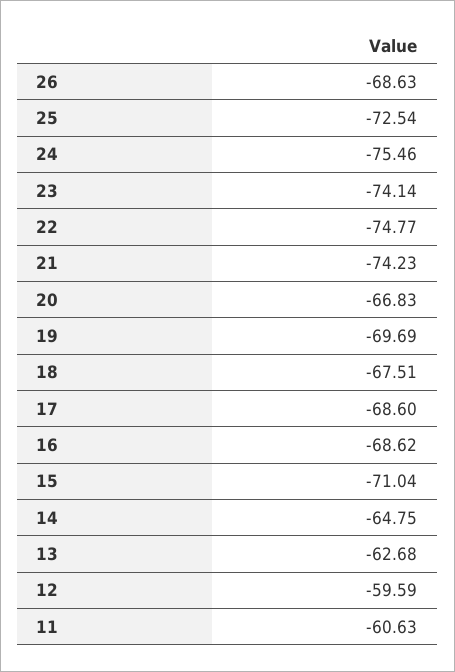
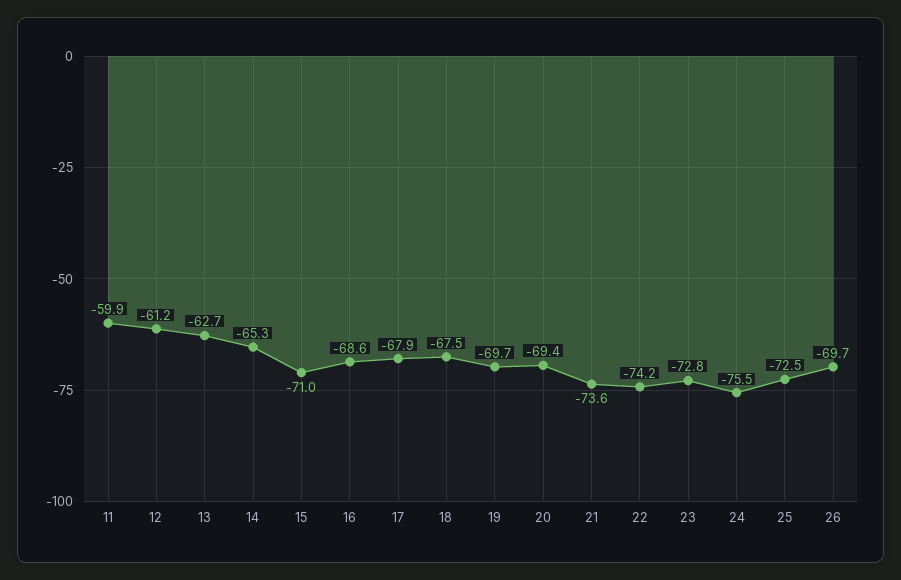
26: -68.63 -> -69.7
23: -74.14 -> -72.8
22: -74.77 -> -74.2
21: -74.23 -> -73.6
20: -66.83 -> -69.4
17: -68.6 -> -67.9
14: -64.75 -> -65.3
12: -59.59 -> -61.2
11: -60.63 -> -59.9

